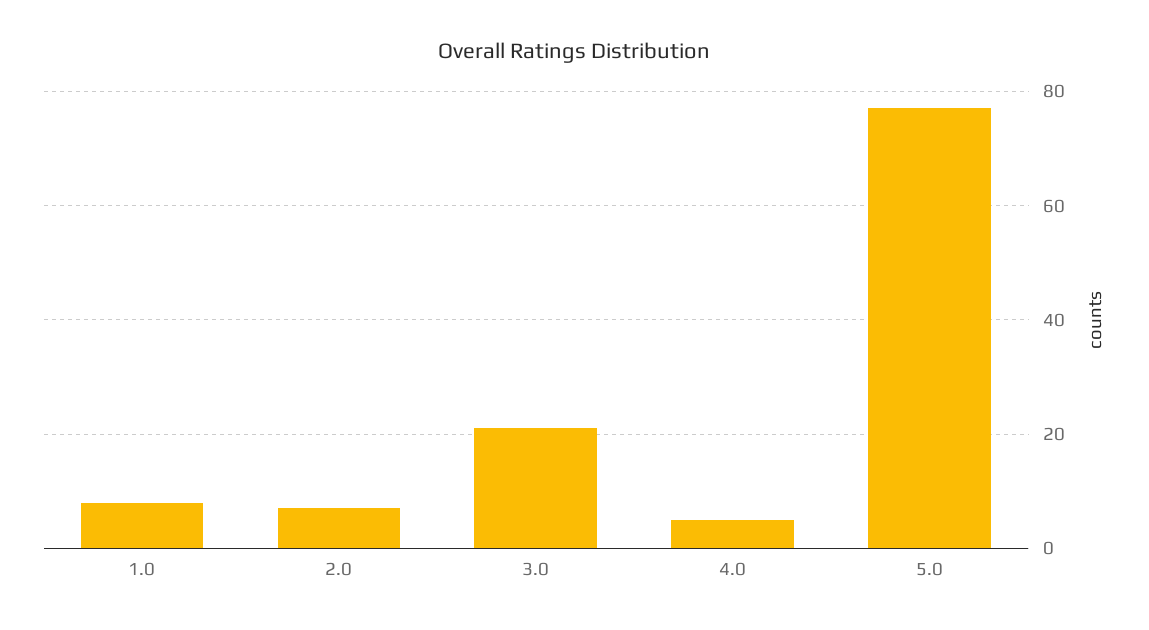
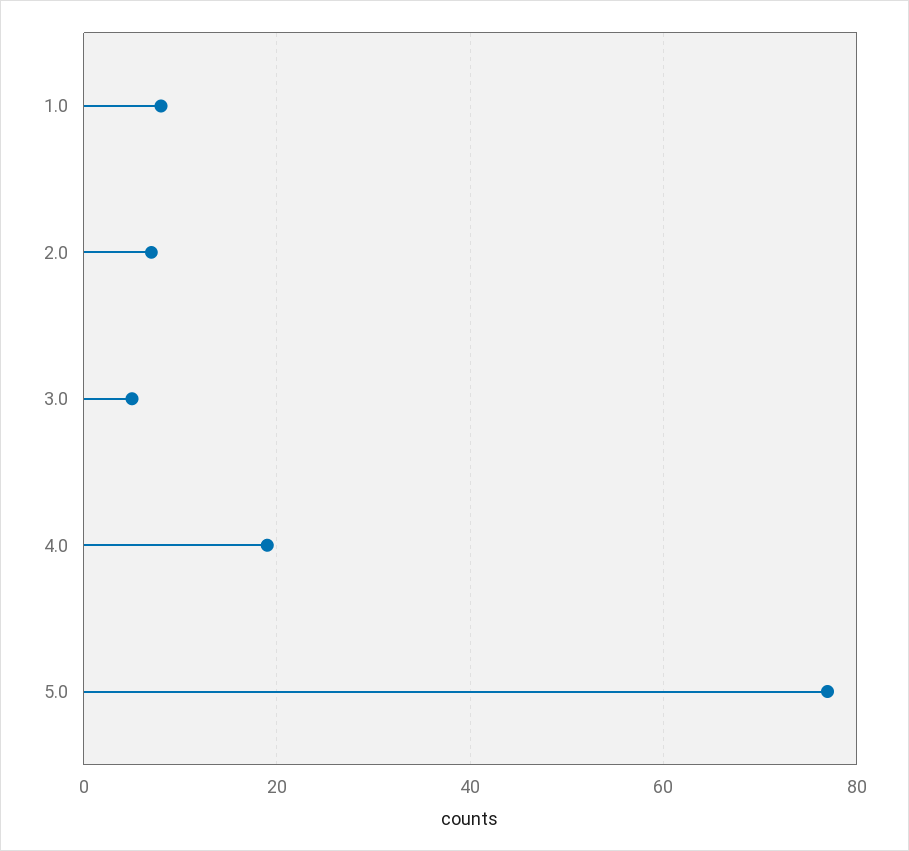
3.0: 20 -> 5
4.0: 5 -> 20

